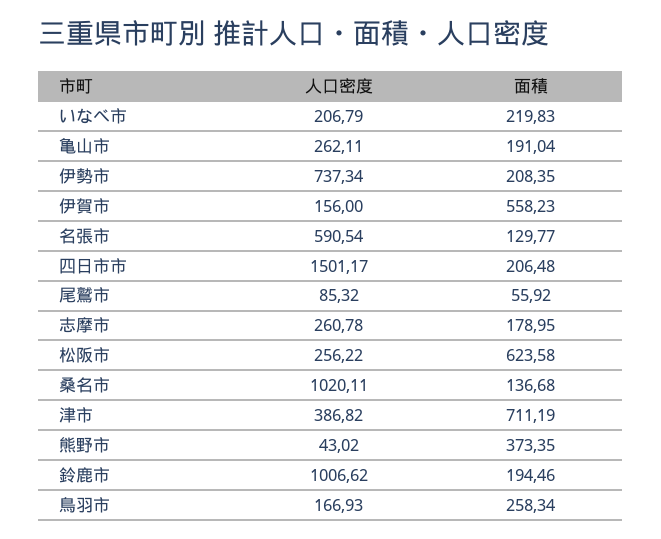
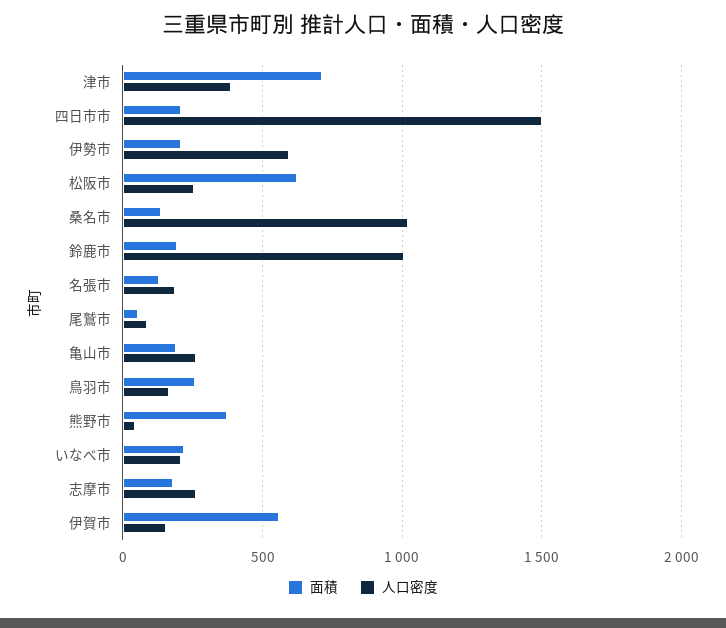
人口密度, 伊勢市: 737.34 -> 600
人口密度, 名張市: 590.54 -> 200

